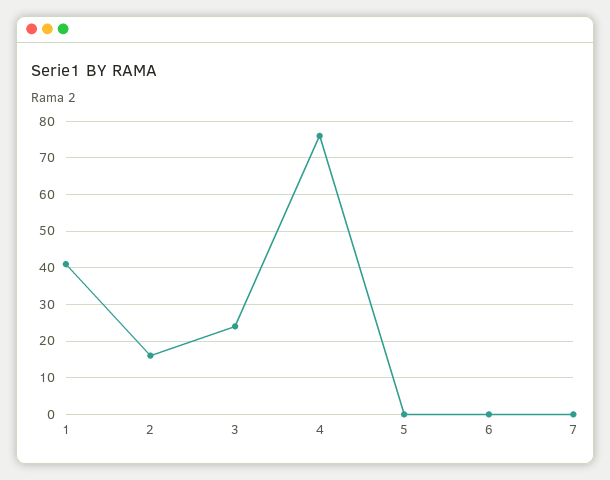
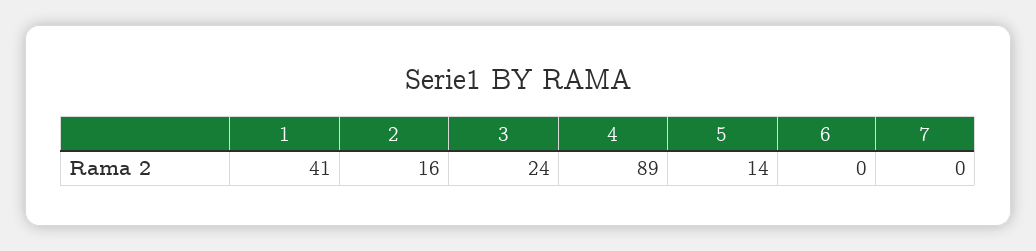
4: 75 -> 89
5: 0 -> 14

